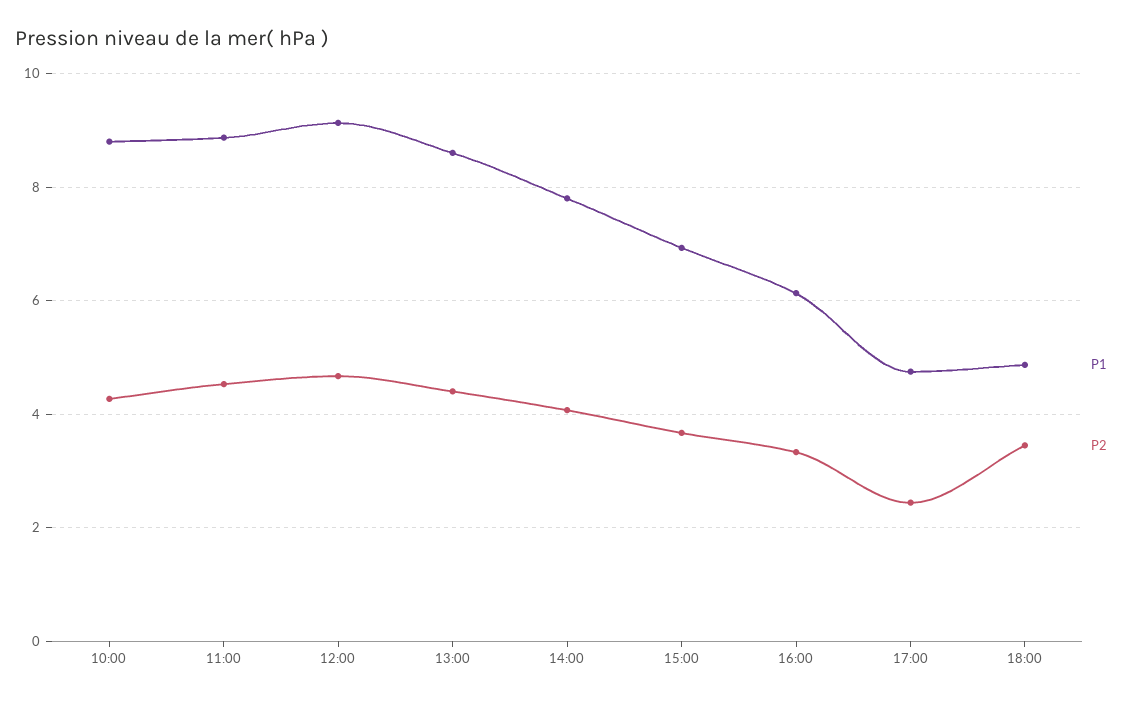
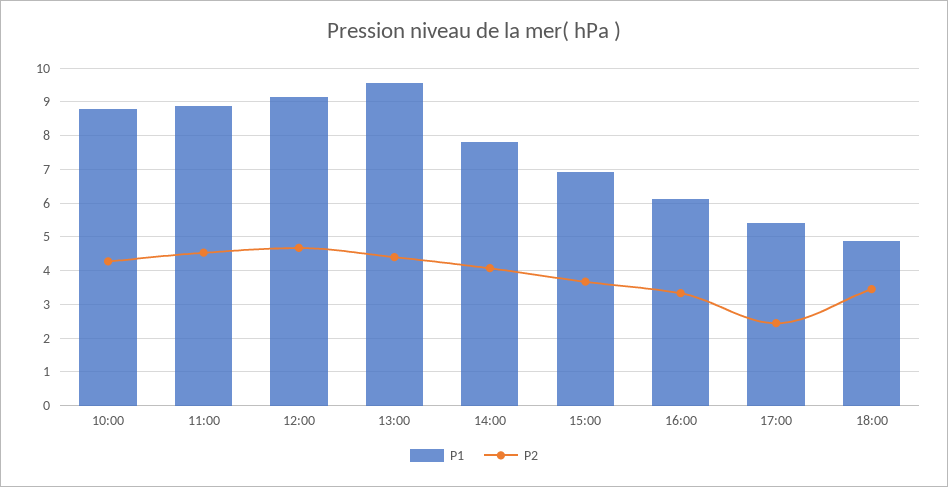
P1, 13:00: 8.6 -> 9.6
P1, 17:00: 4.8 -> 5.4

